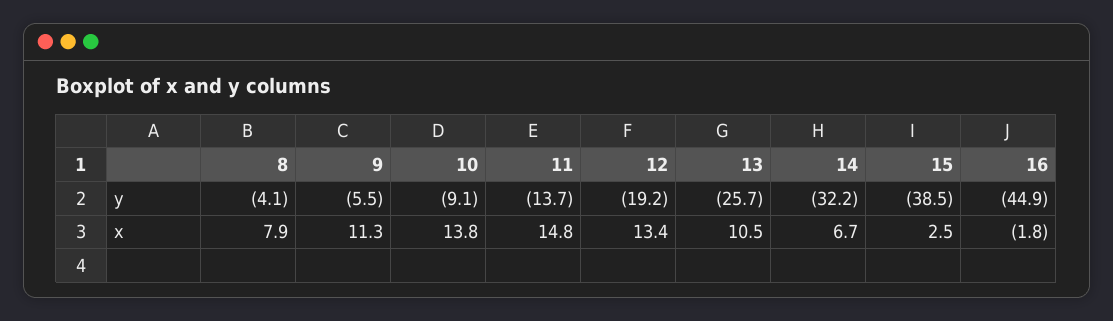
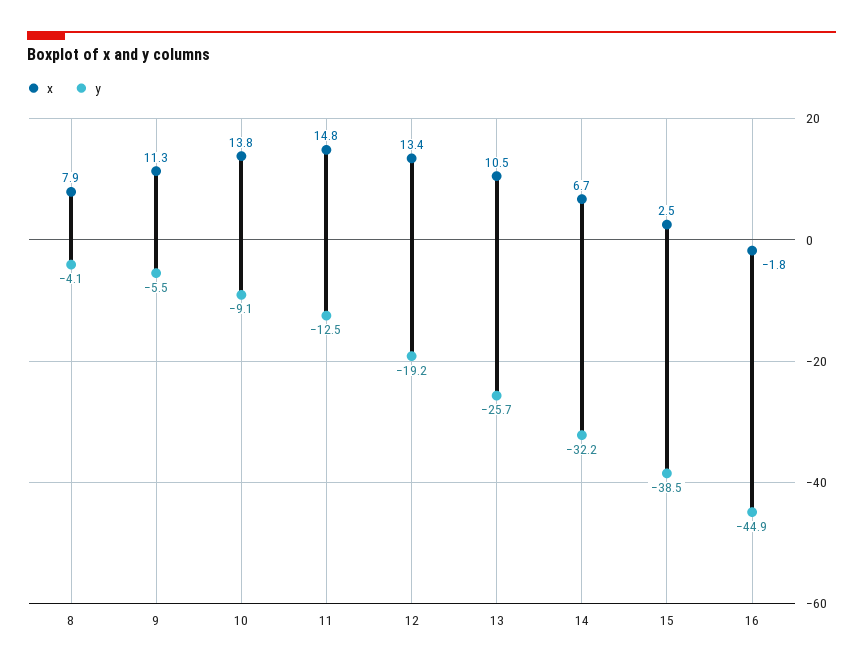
y, 11: -13.7 -> -12.5

